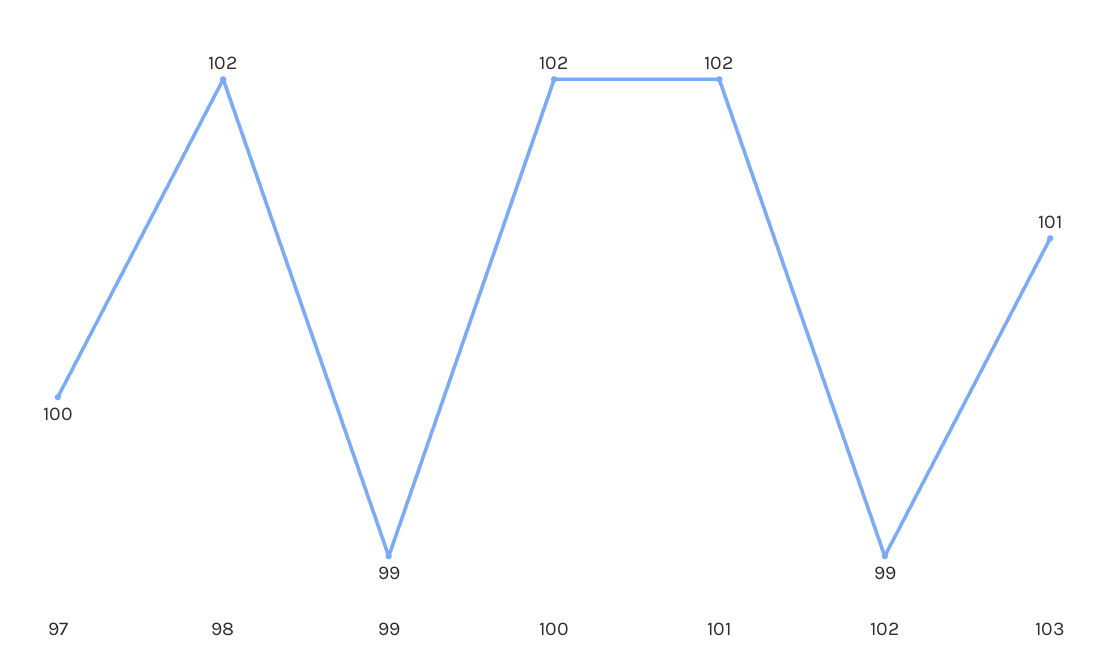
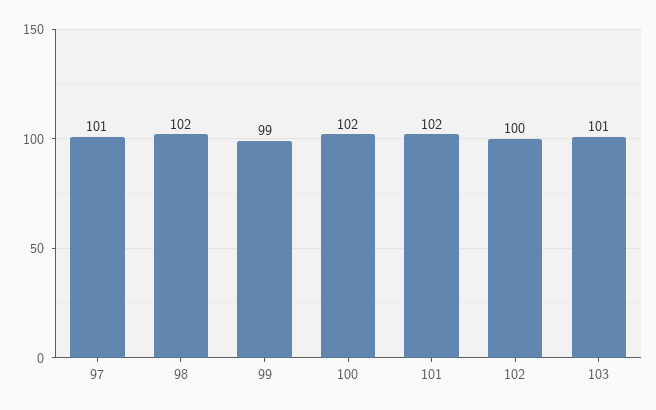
97: 100 -> 101
102: 99 -> 100

